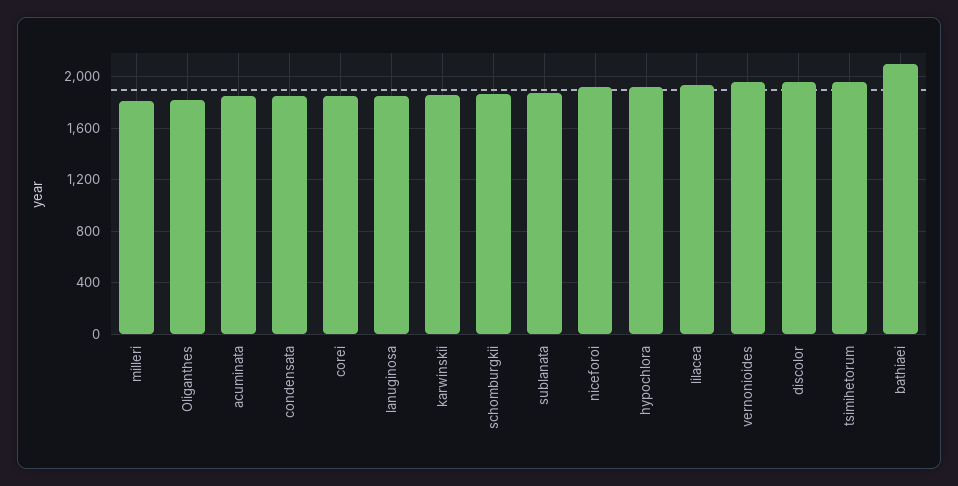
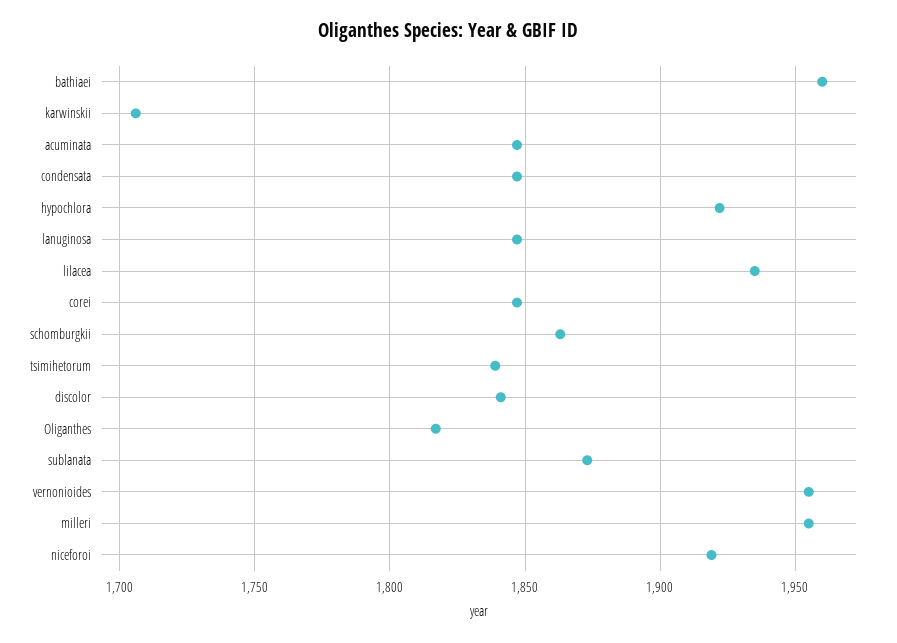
milleri: 1800 -> 1955
karwinskii: 1850 -> 1705
discolor: 1950 -> 1840
tsimihetorum: 1950 -> 1840
bathiaei: 2100 -> 1960

